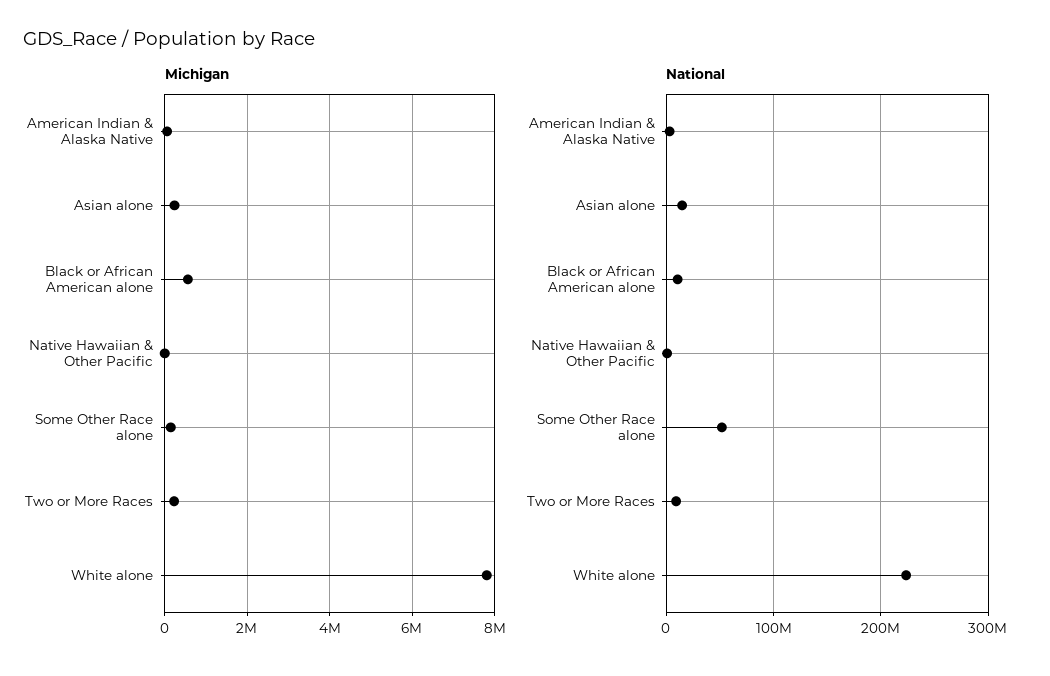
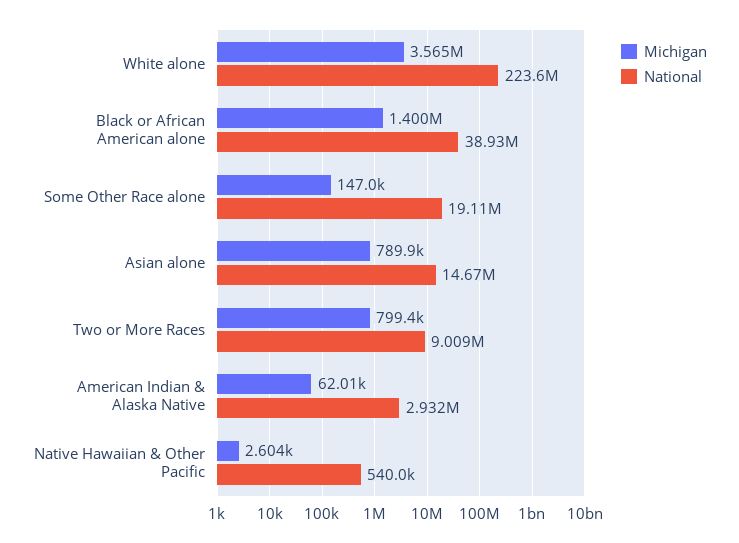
Michigan, Asian alone: 200000 -> 789900
Michigan, Black or African American alone: 600000 -> 1400000
Michigan, Two or More Races: 200000 -> 799400
Michigan, White alone: 7800000 -> 3565000
National, Black or African American alone: 10000000 -> 38930000
National, Some Other Race alone: 50000000 -> 19110000

